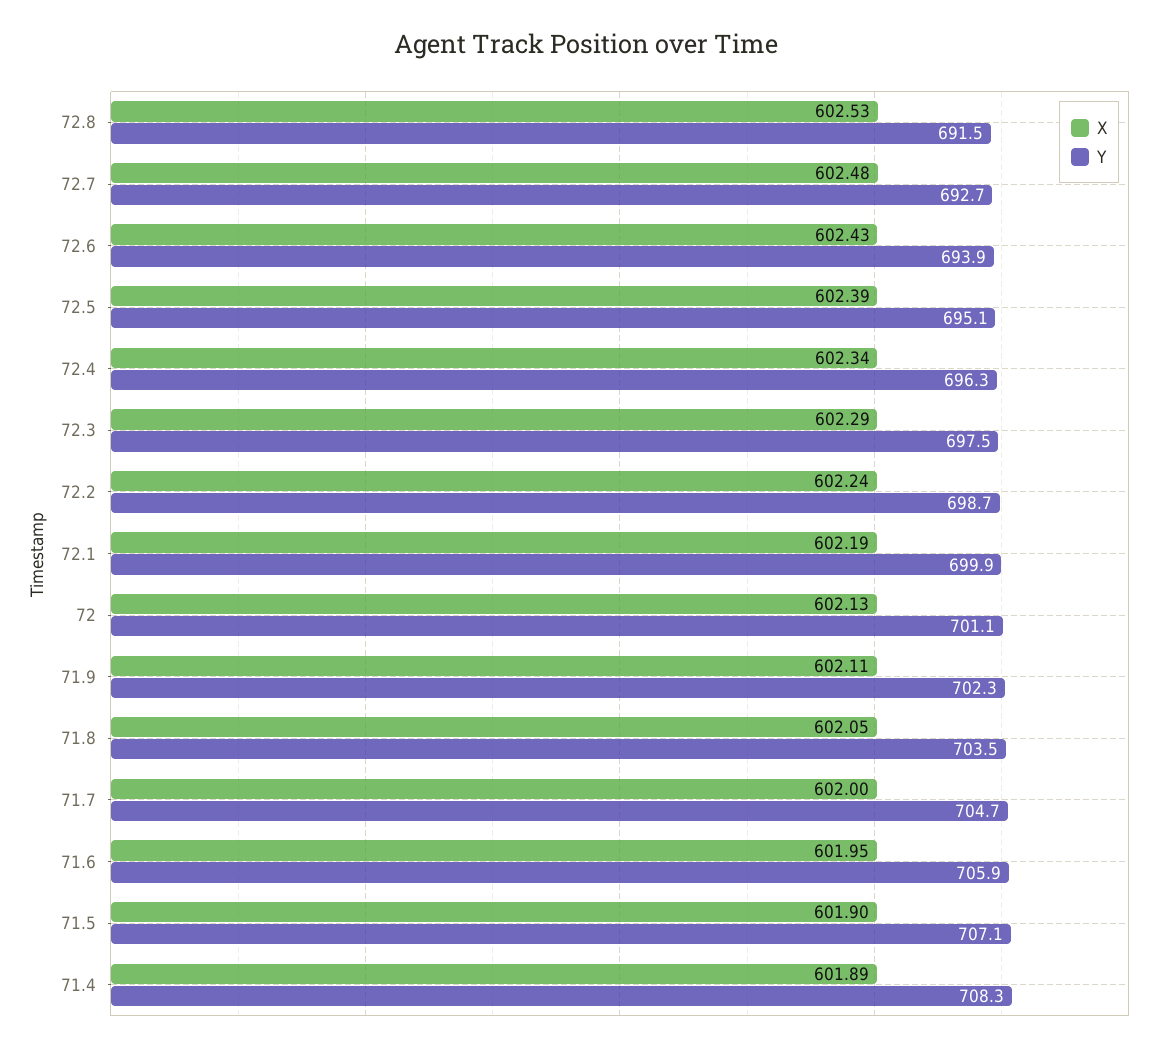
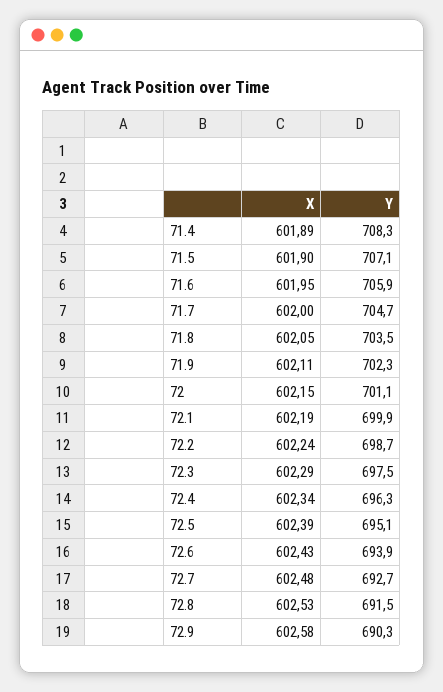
X, 72: 602.13 -> 602.15
X, 72.9: none -> 602.58
Y, 72.9: none -> 690.3

